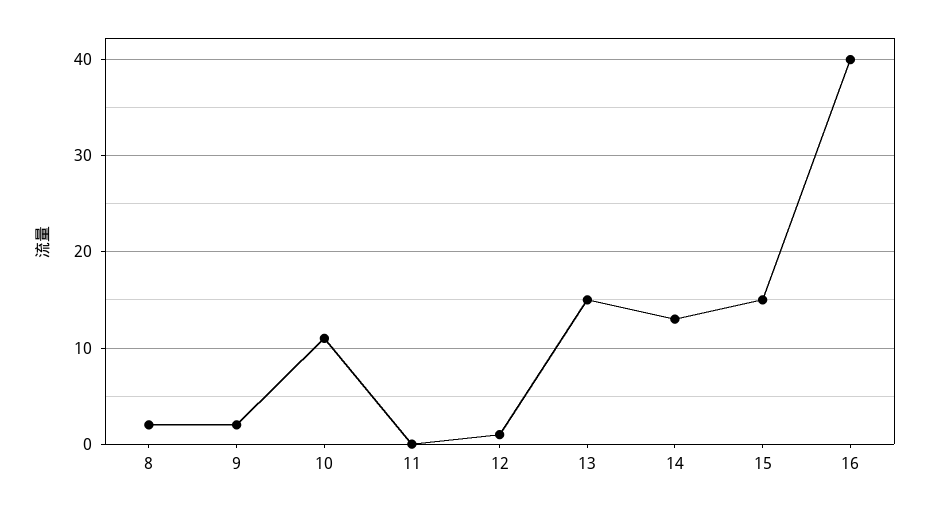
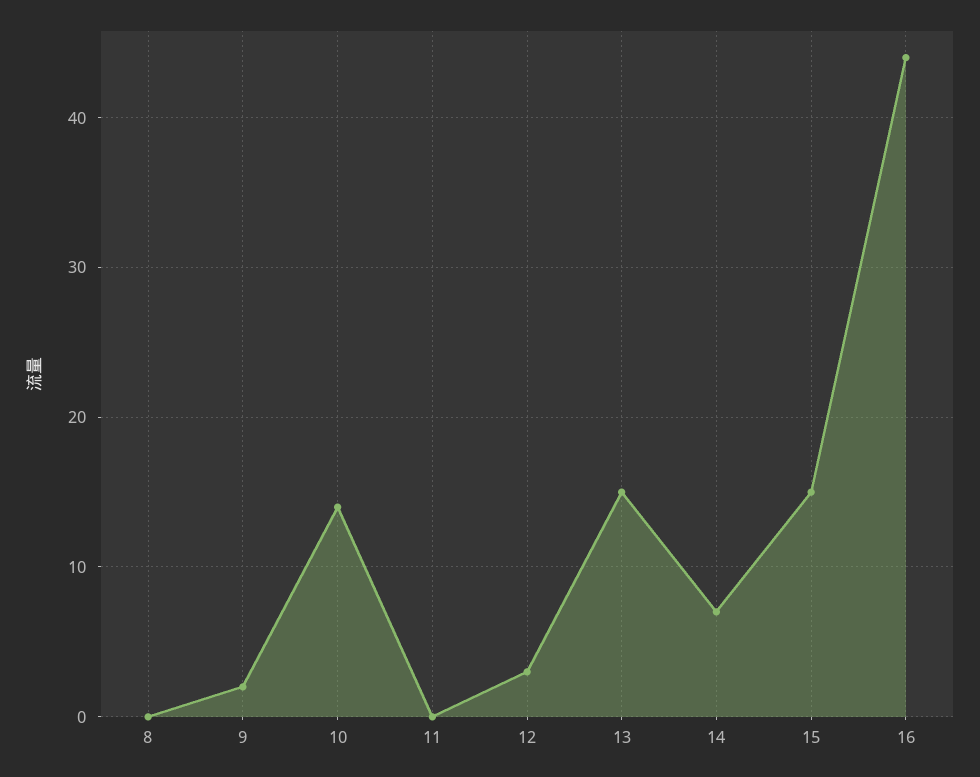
8: 2 -> 0
10: 11 -> 14
12: 1 -> 3
14: 13 -> 7
16: 40 -> 44

